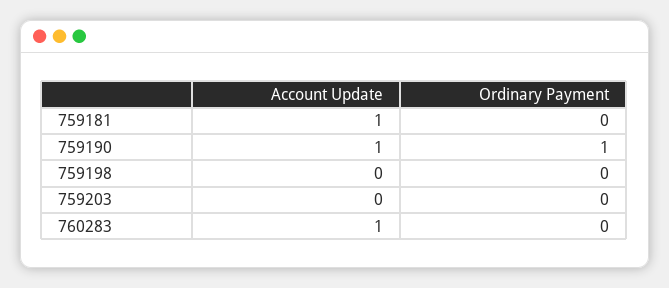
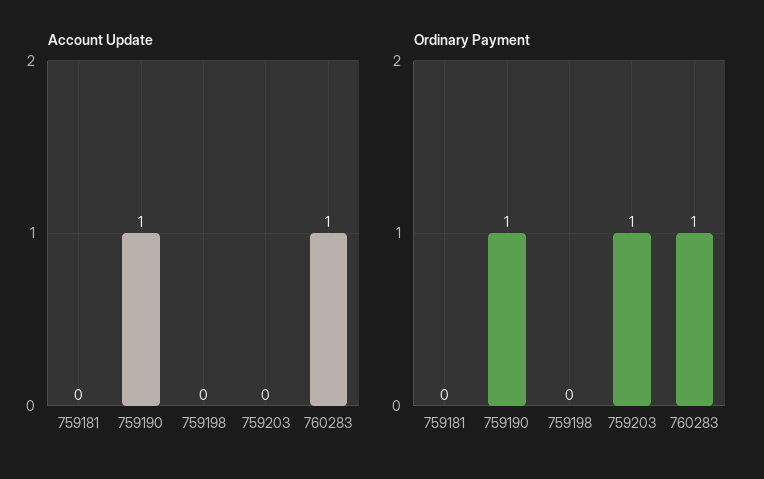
Account Update, 759181: 1 -> 0
Ordinary Payment, 759203: 0 -> 1
Ordinary Payment, 760283: 0 -> 1

